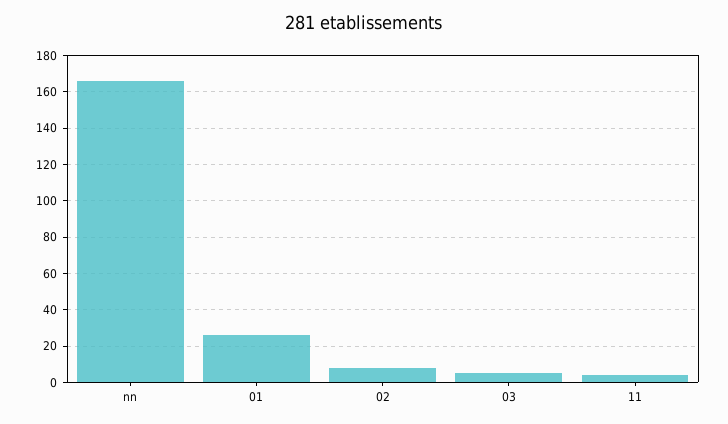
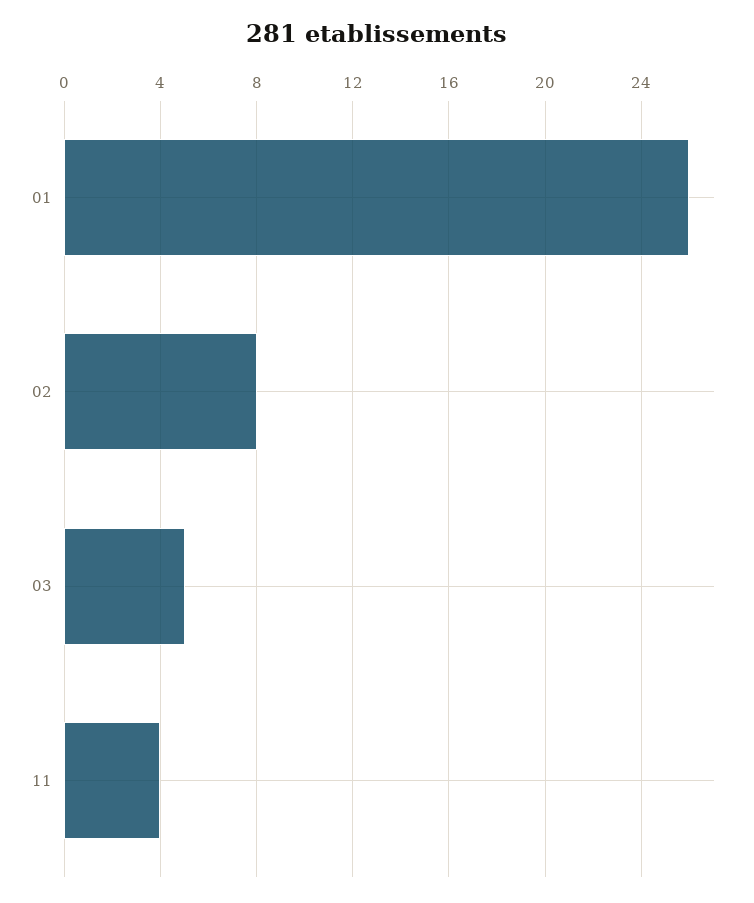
nn: 165 -> none

